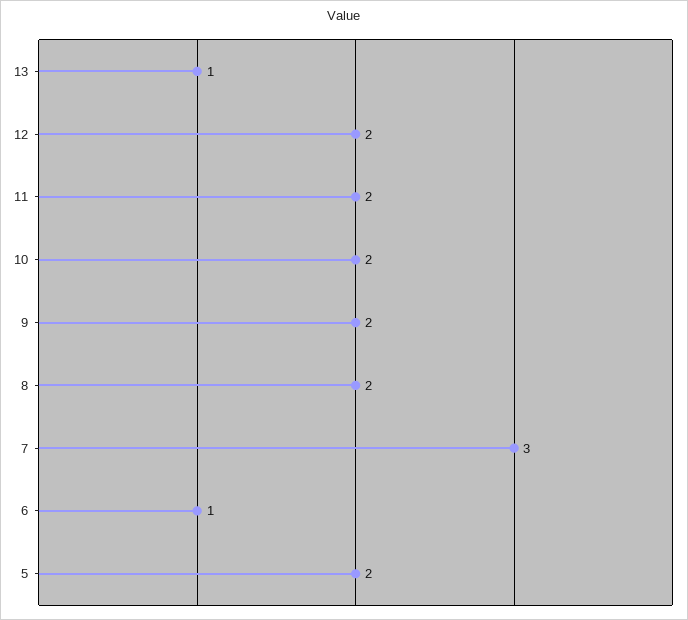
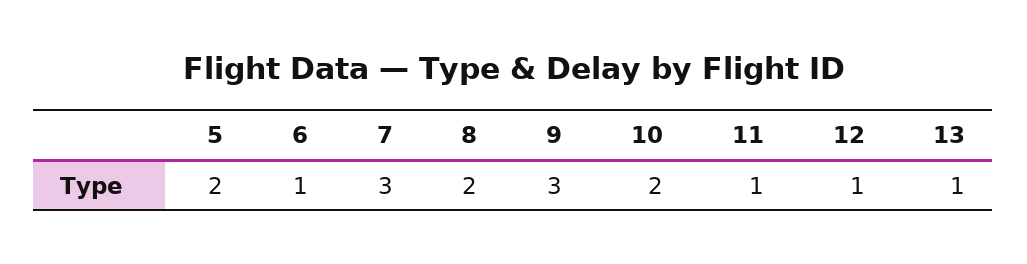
12: 2 -> 1
11: 2 -> 1
9: 2 -> 3

